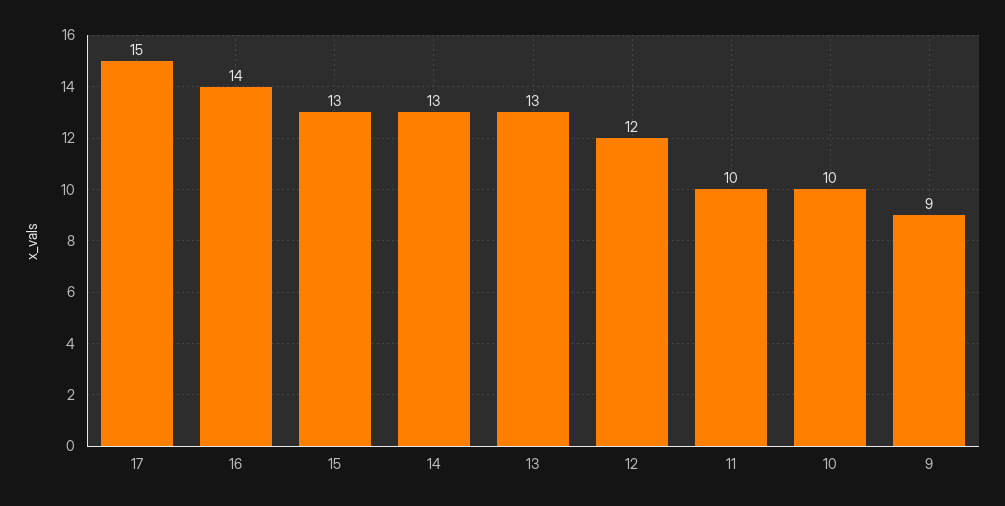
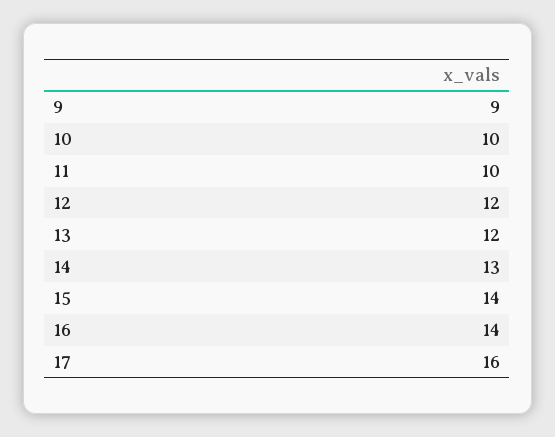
17: 15 -> 16
15: 13 -> 14
13: 13 -> 12

